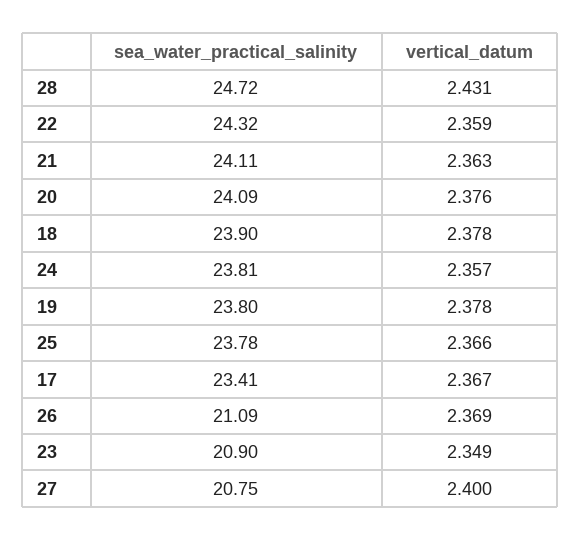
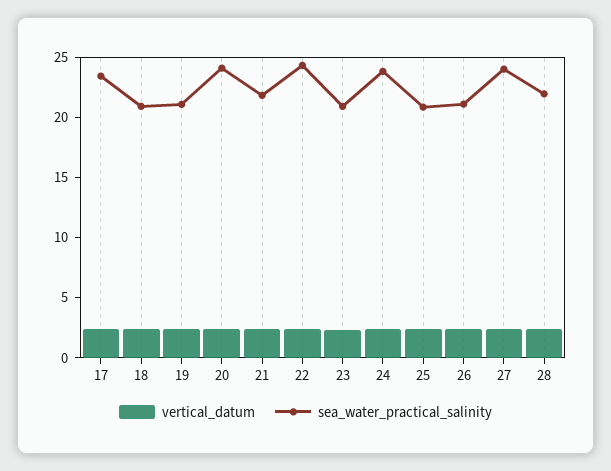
sea_water_practical_salinity, 28: 24.72 -> 22
sea_water_practical_salinity, 21: 24.11 -> 22
sea_water_practical_salinity, 18: 23.9 -> 21
sea_water_practical_salinity, 19: 23.8 -> 21
sea_water_practical_salinity, 25: 23.78 -> 21
sea_water_practical_salinity, 27: 20.75 -> 24

